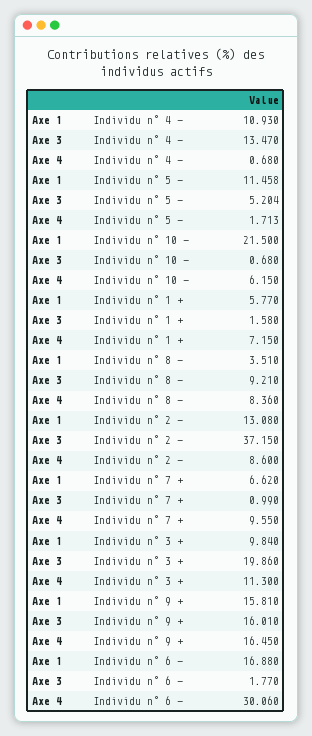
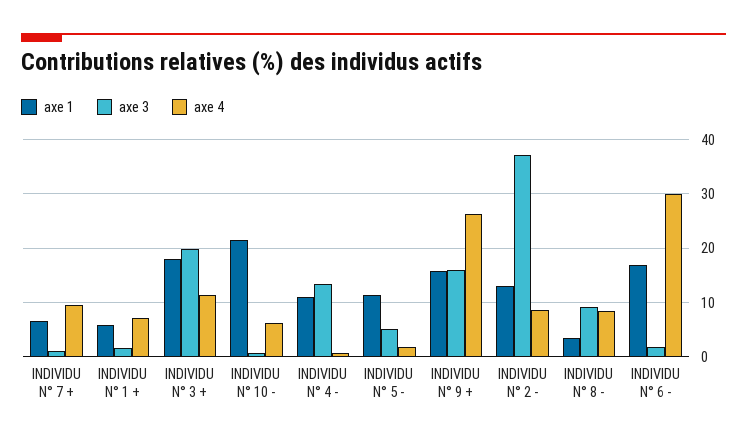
Axe 1, Individu n° 3 +: 9.84 -> 18
Axe 4, Individu n° 9 +: 16.45 -> 26

